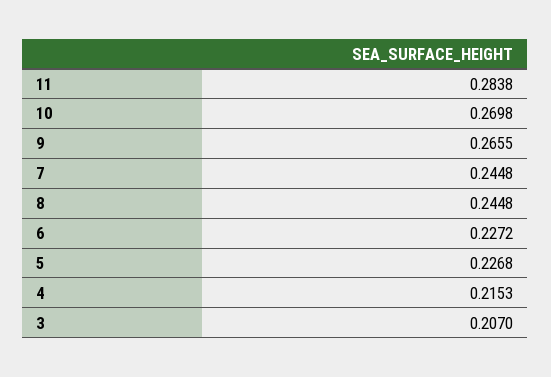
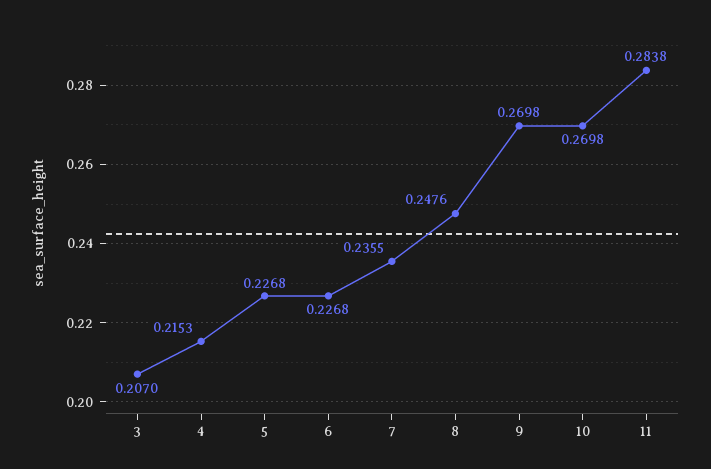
9: 0.2655 -> 0.2698
7: 0.2448 -> 0.2355
8: 0.2448 -> 0.2476
6: 0.2272 -> 0.2268

